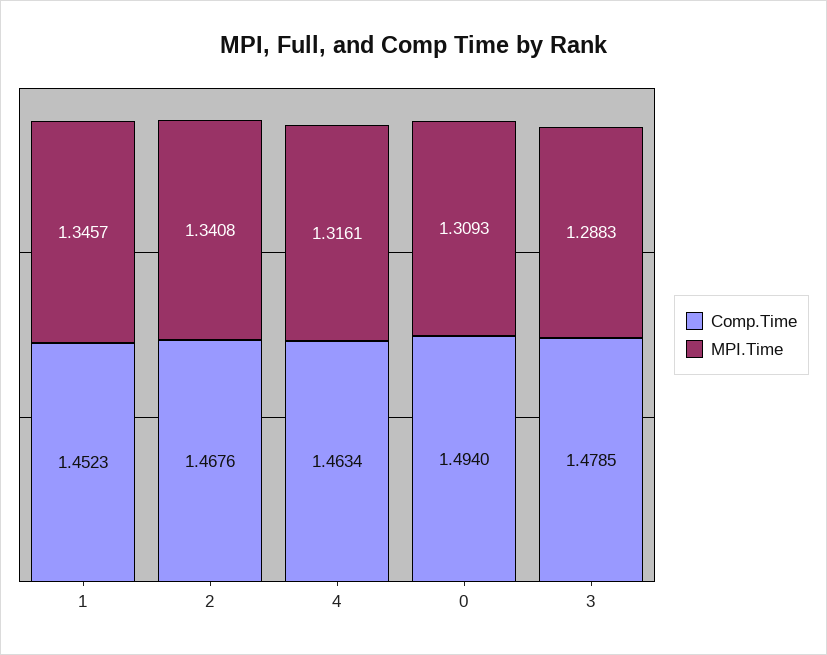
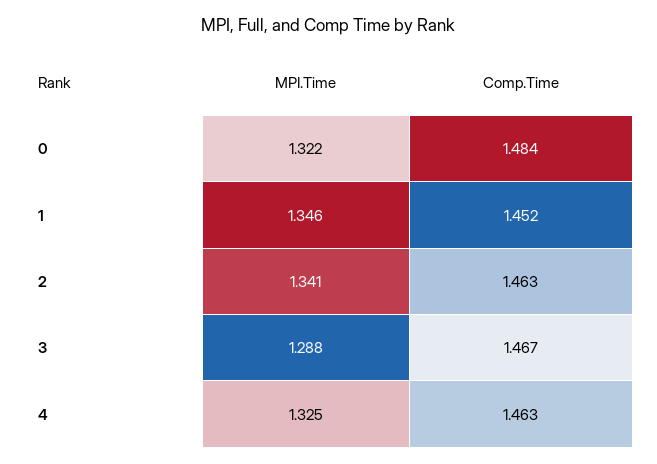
Comp.Time, 2: 1.4676 -> 1.463
MPI.Time, 4: 1.3161 -> 1.325
Comp.Time, 0: 1.494 -> 1.484
MPI.Time, 0: 1.3093 -> 1.322
Comp.Time, 3: 1.4785 -> 1.467

